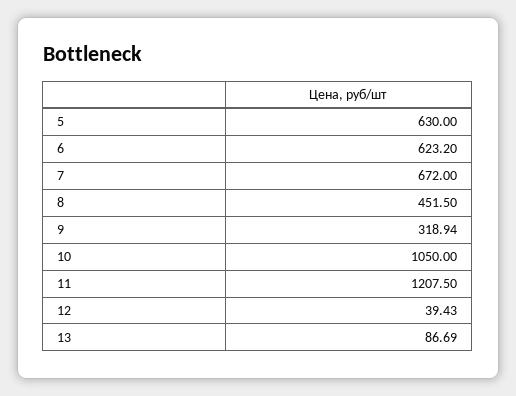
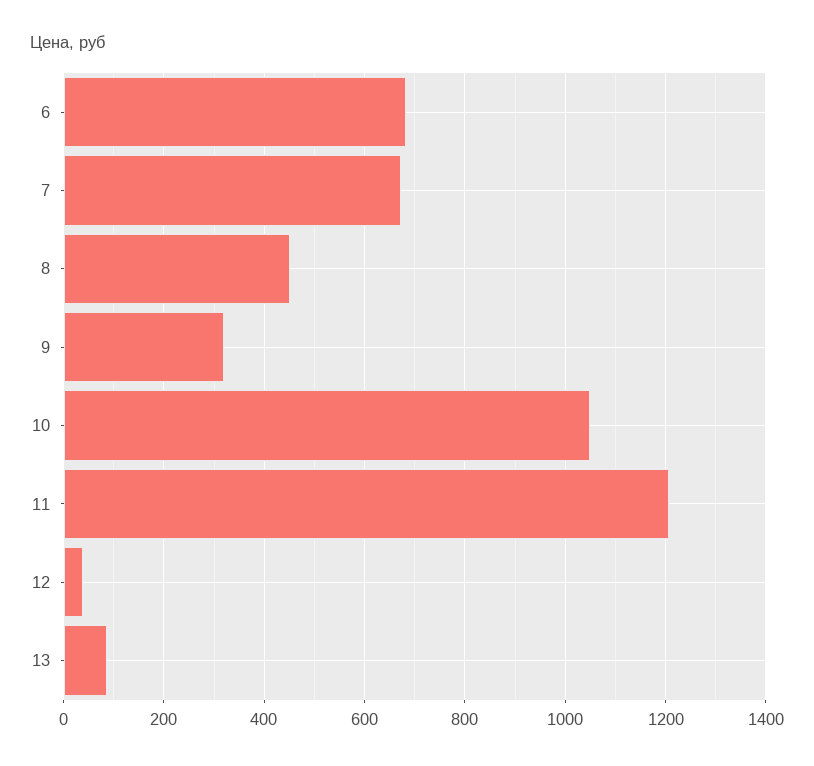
5: 630 -> none
6: 623.2 -> 680

